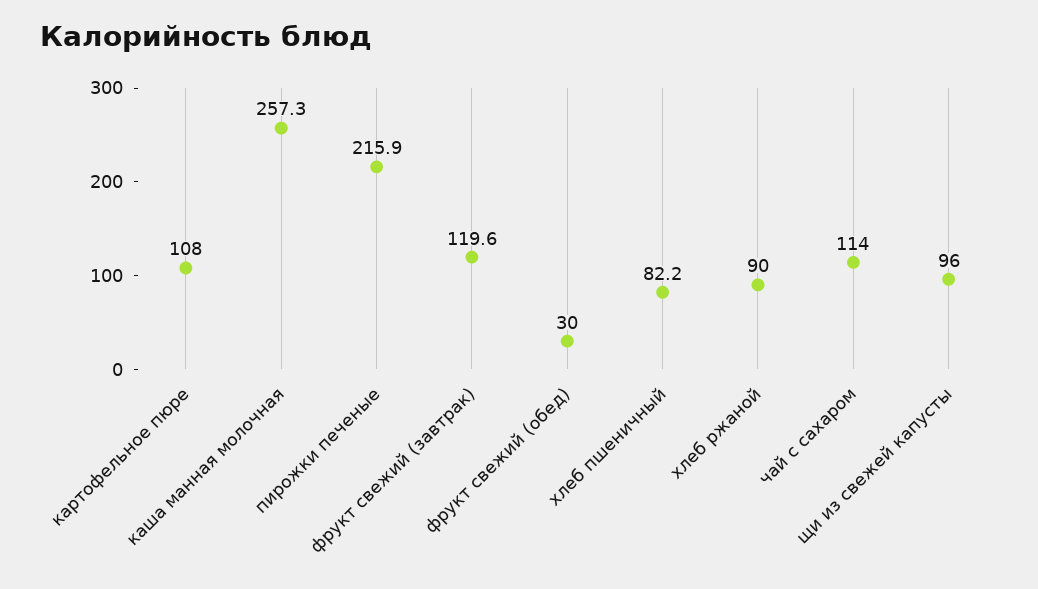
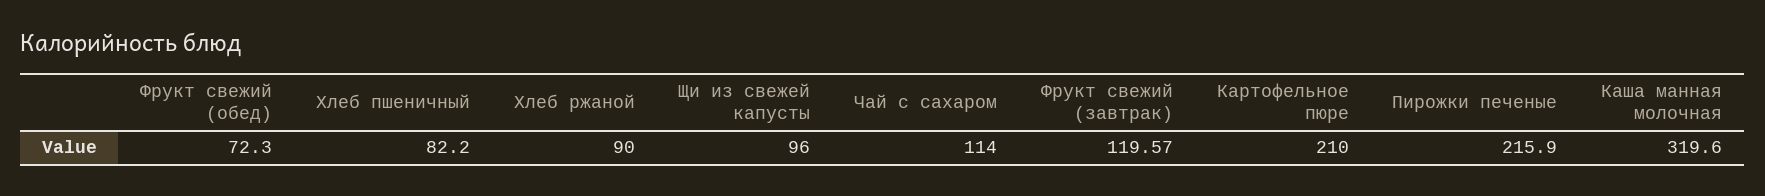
картофельное пюре: 108 -> 210
каша манная молочная: 257.3 -> 319.6
фрукт свежий (обед): 30 -> 72.3

